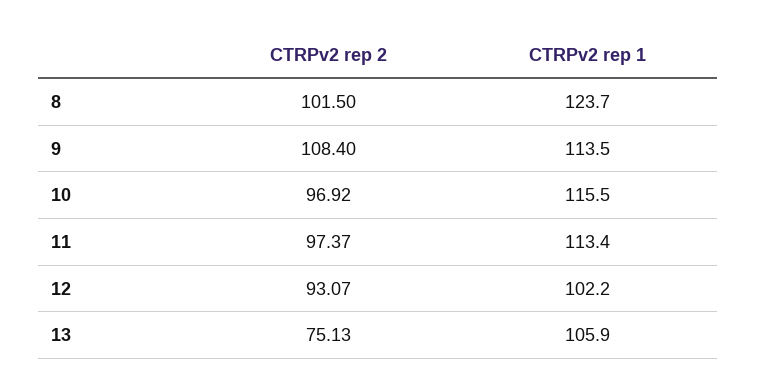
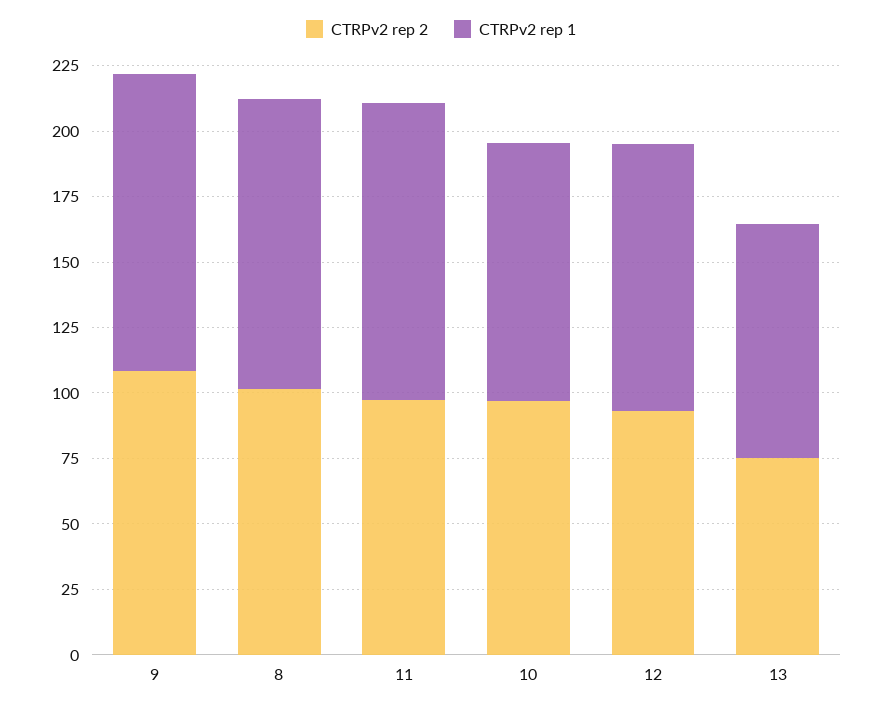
CTRPv2 rep 1, 8: 123.7 -> 110
CTRPv2 rep 1, 10: 115.5 -> 100
CTRPv2 rep 1, 13: 105.9 -> 90

